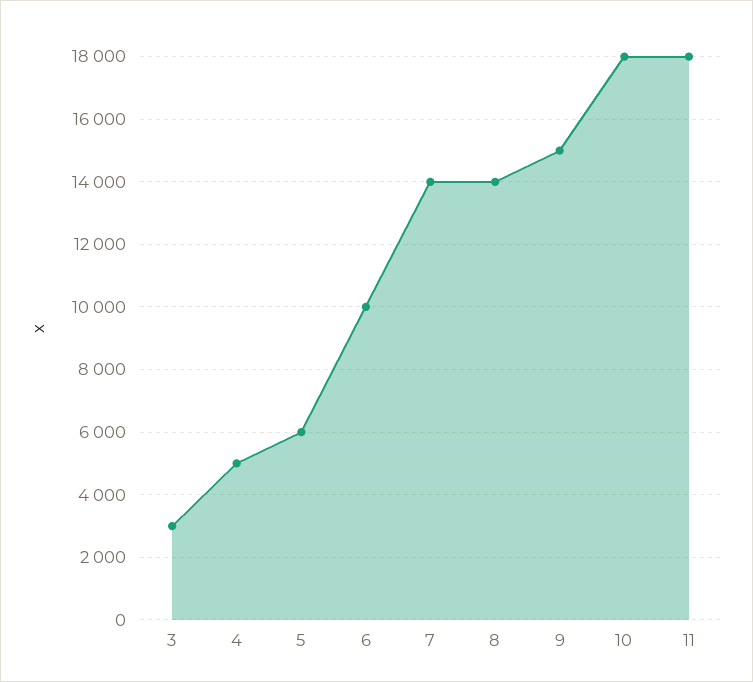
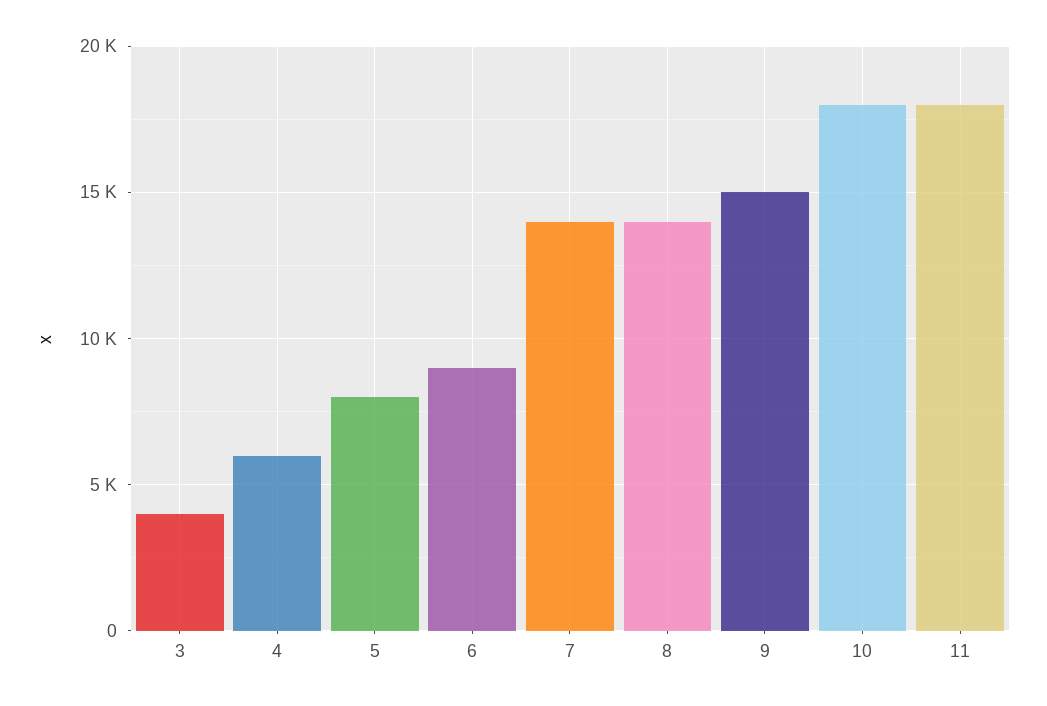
3: 3000 -> 4000
4: 5000 -> 6000
5: 6000 -> 8000
6: 10000 -> 9000

